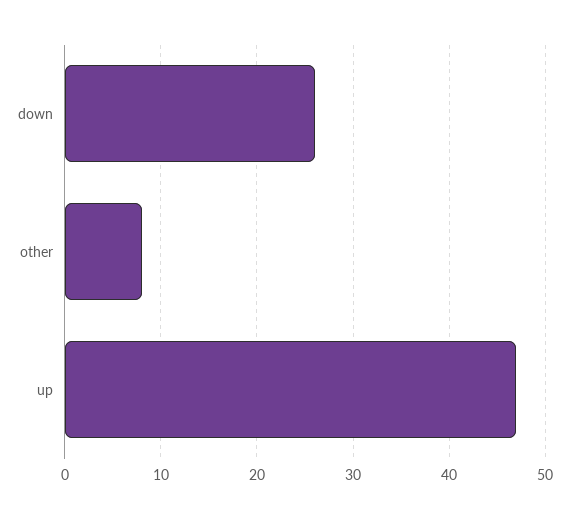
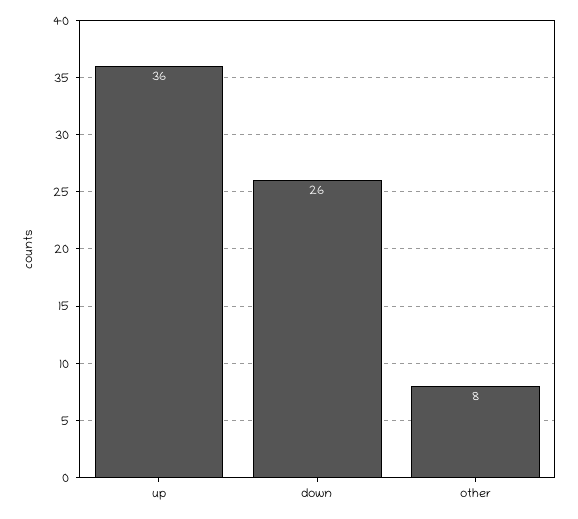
up: 47 -> 36

